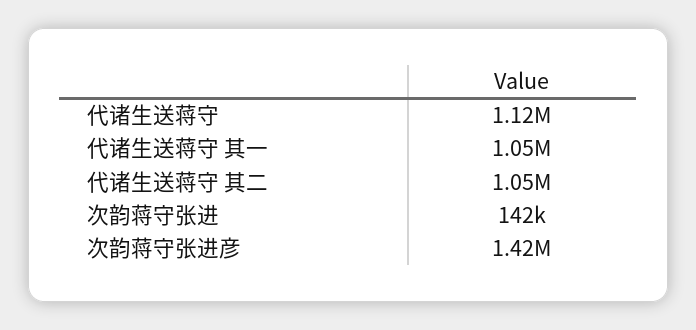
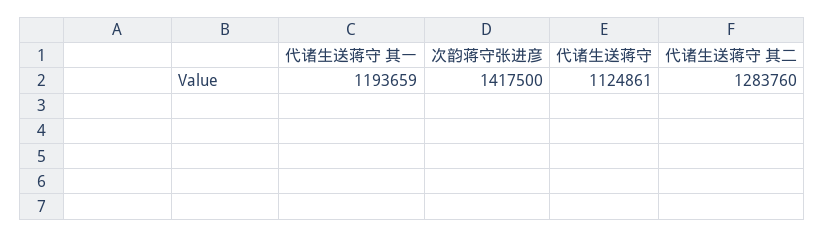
代诸生送蒋守 其一: 1050000 -> 1193659
代诸生送蒋守 其二: 1050000 -> 1283760
次韵蒋守张进: 142000 -> none

